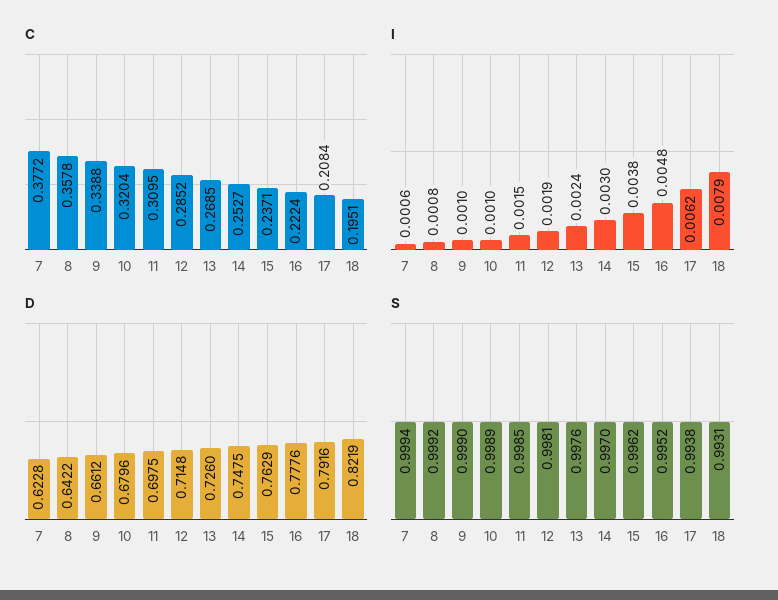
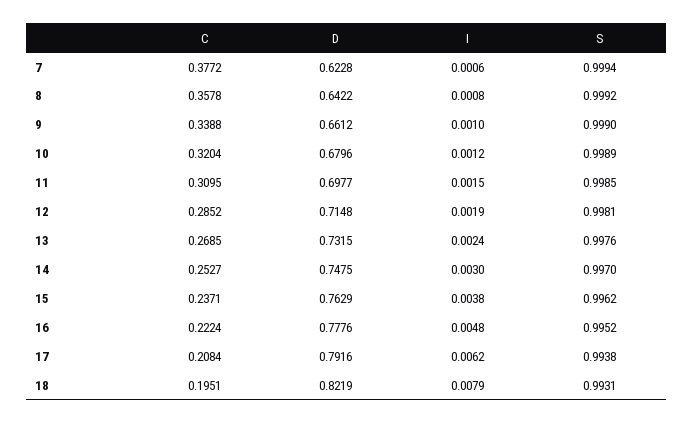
I, 10: 0.001 -> 0.0012
D, 11: 0.6975 -> 0.6977
D, 13: 0.726 -> 0.7315

